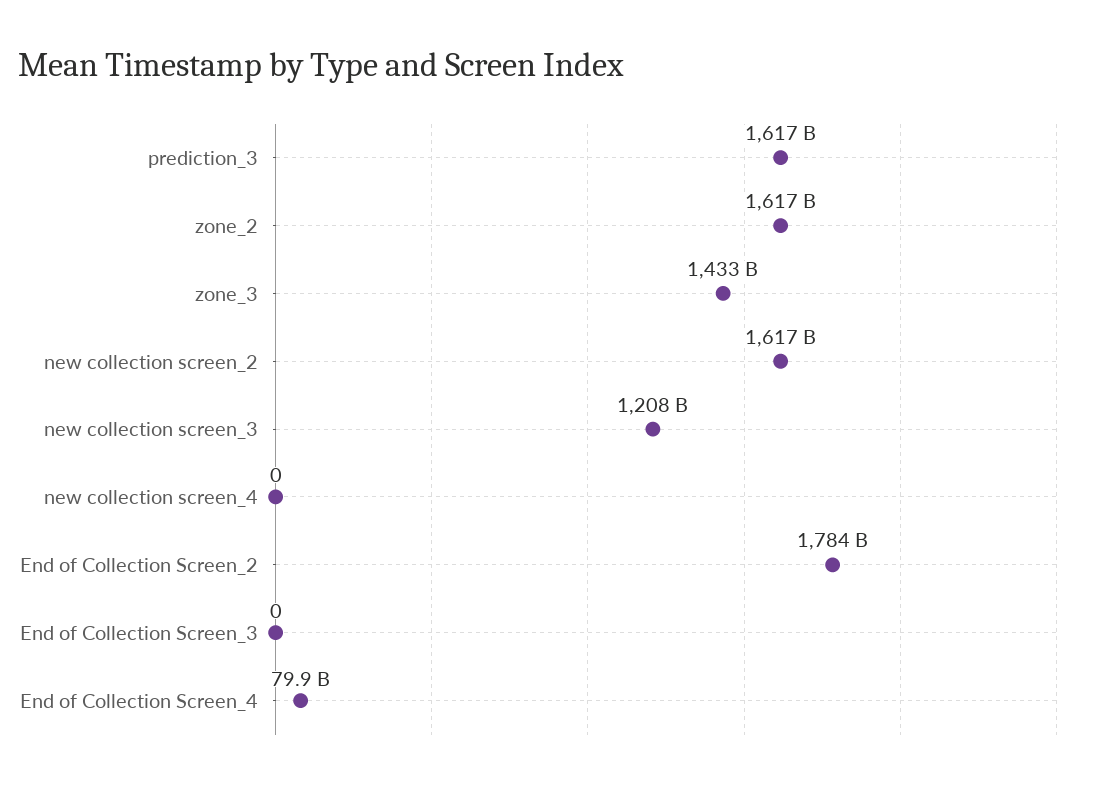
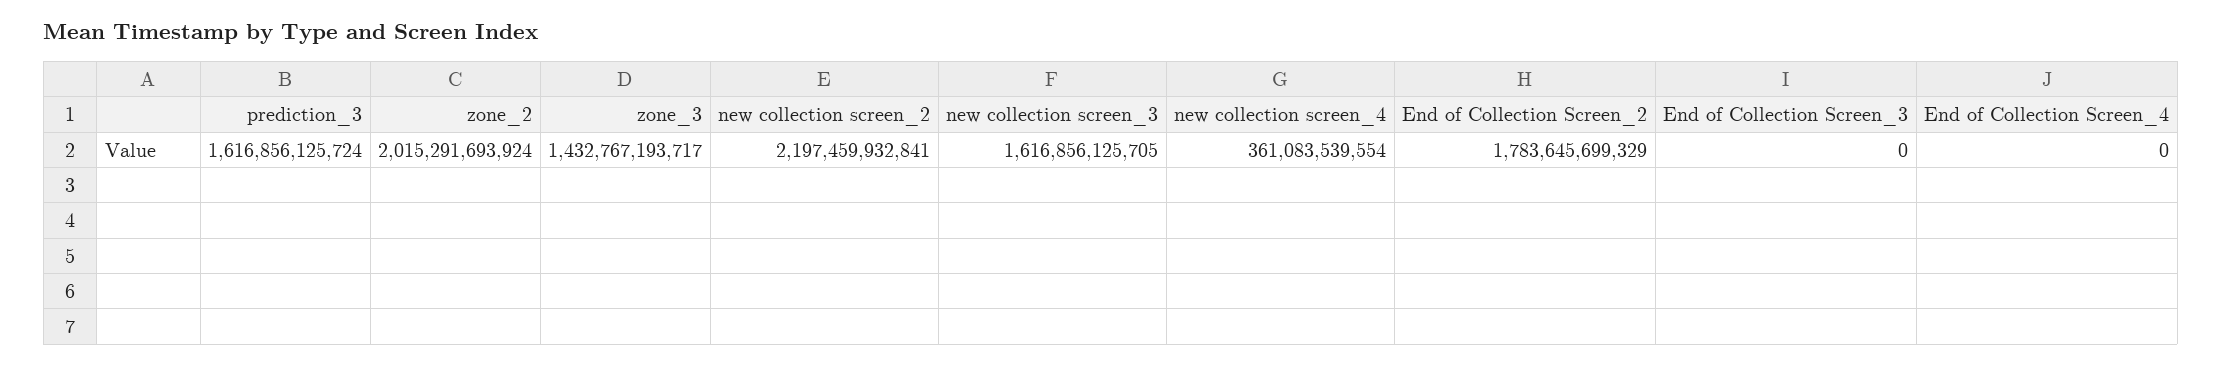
zone_2: 1617000000000 -> 2015291693924
new collection screen_2: 1617000000000 -> 2197459932841
new collection screen_3: 1208000000000 -> 1616856125705
new collection screen_4: 0 -> 361083539554
End of Collection Screen_4: 79900000000 -> 0

